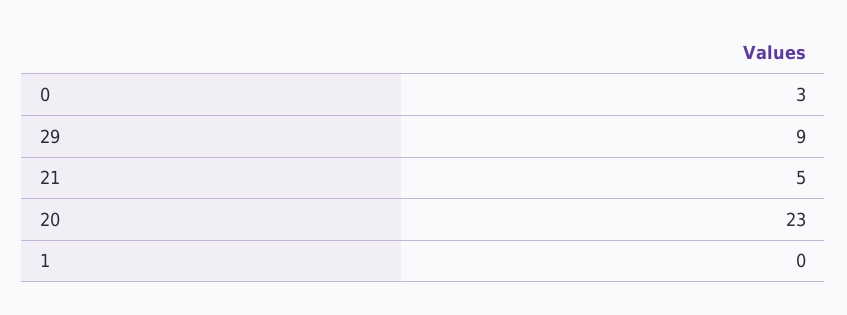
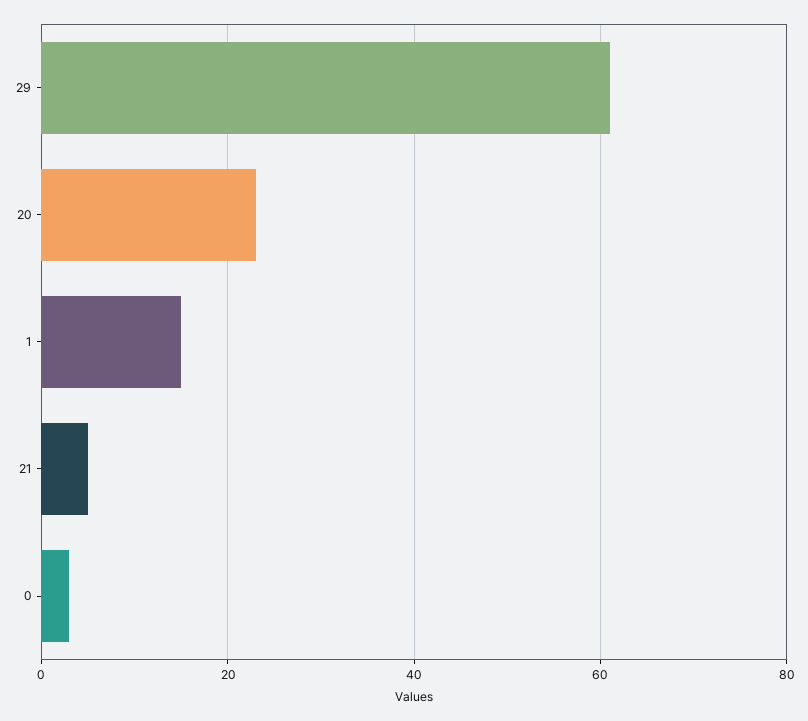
29: 9 -> 60
1: 0 -> 15

